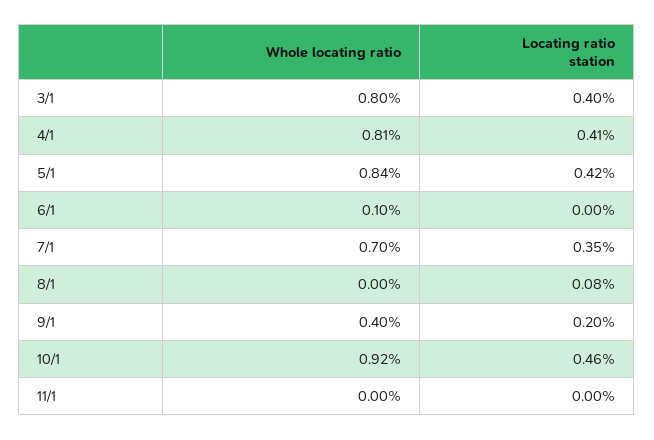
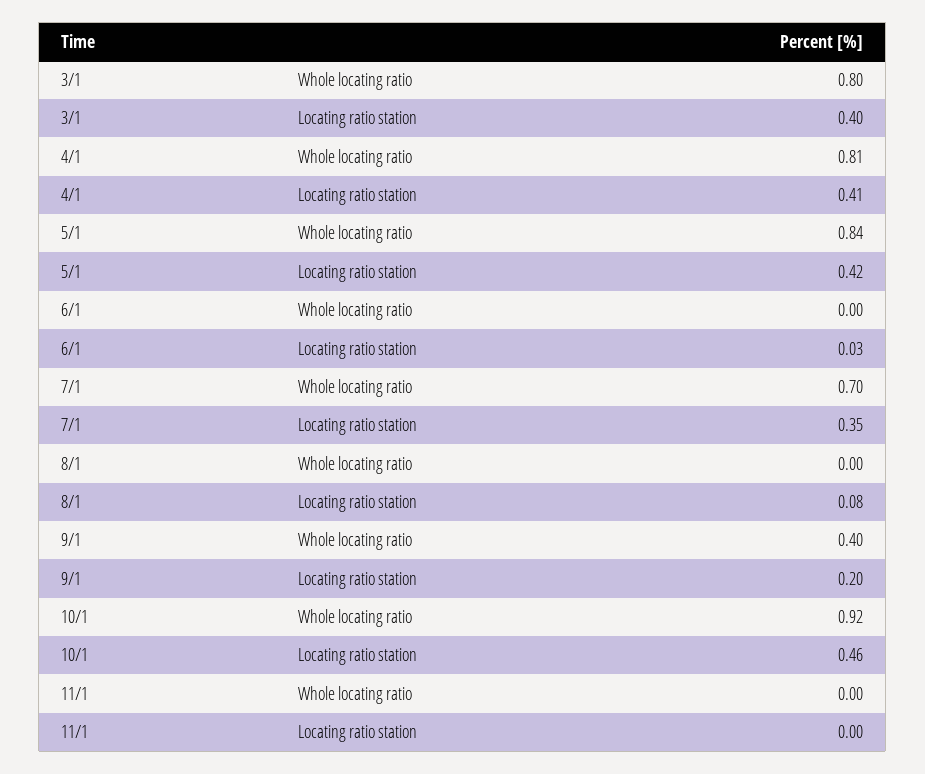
Whole locating ratio, 6/1: 0.1 -> 0
Locating ratio station, 6/1: 0 -> 0.03

